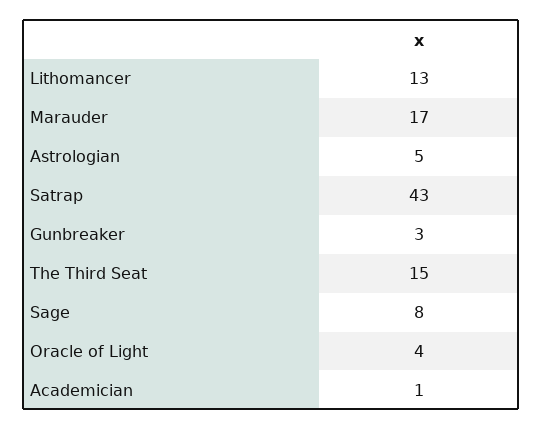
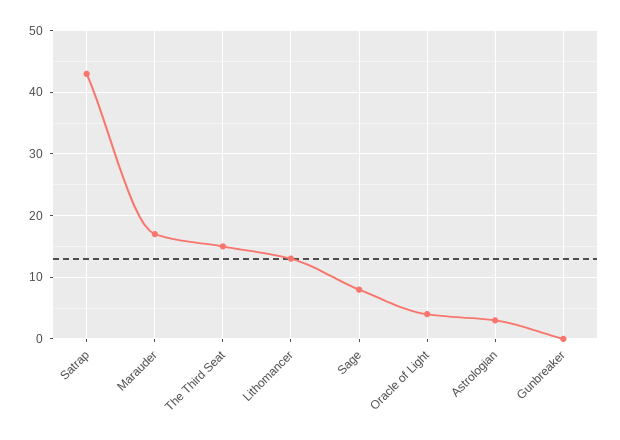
Astrologian: 5 -> 3
Gunbreaker: 3 -> 0
Academician: 1 -> none

